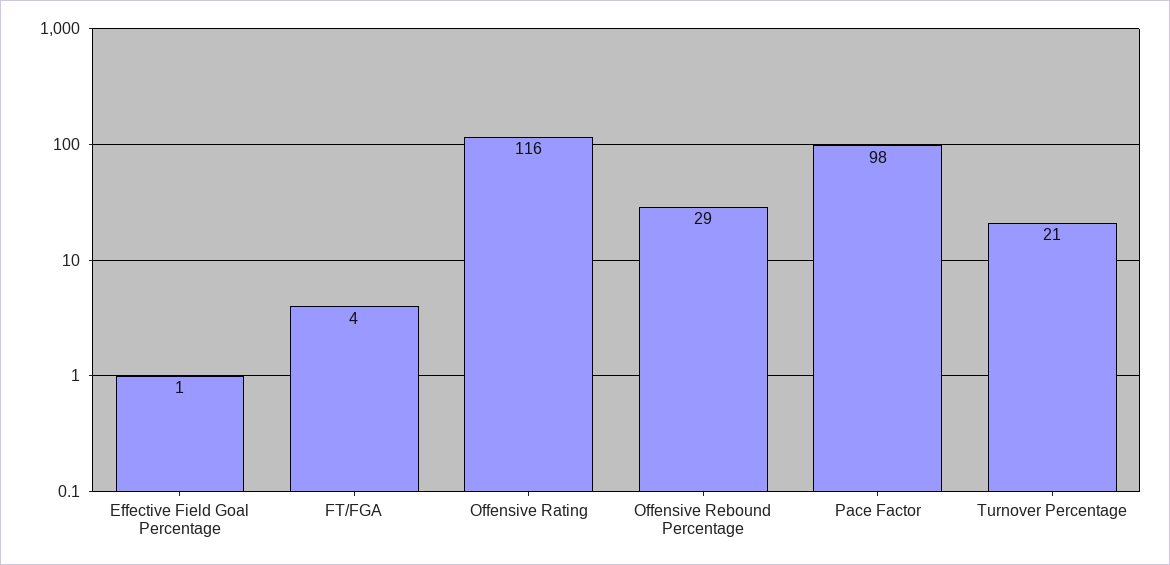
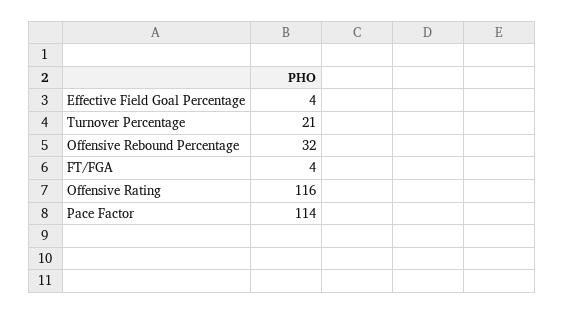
Effective Field Goal Percentage: 1 -> 4
Offensive Rebound Percentage: 29 -> 32
Pace Factor: 98 -> 114

